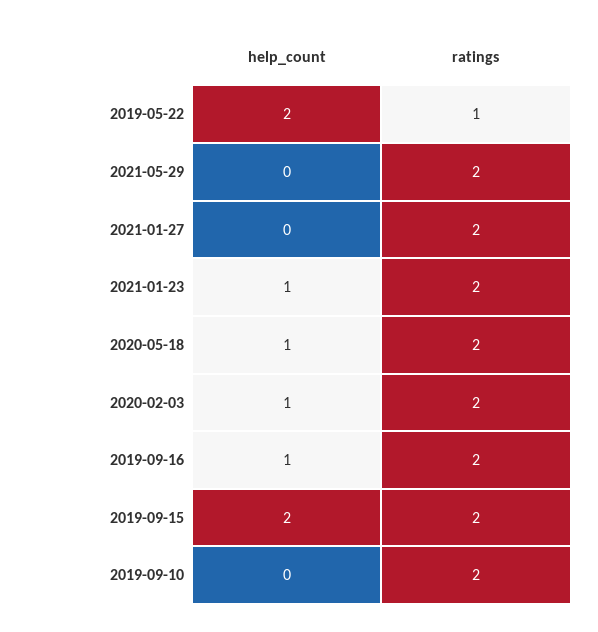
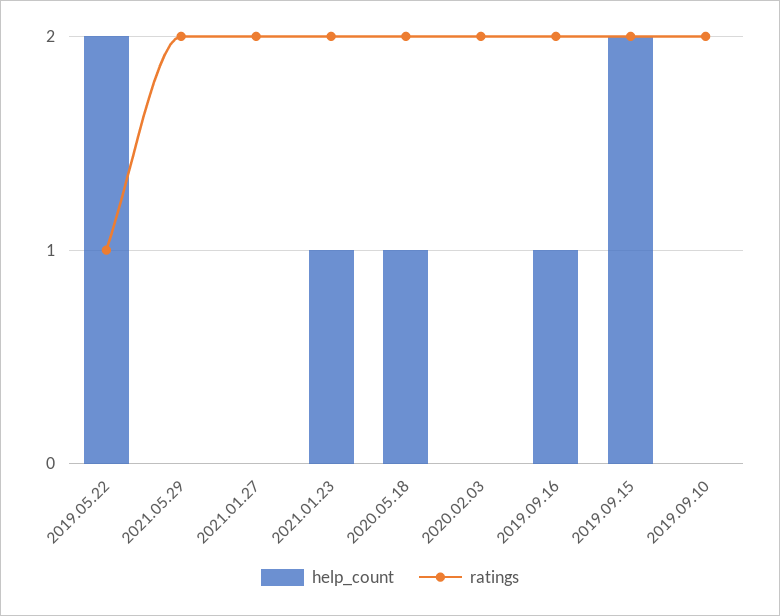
help_count, 2020-02-03: 1 -> 0

